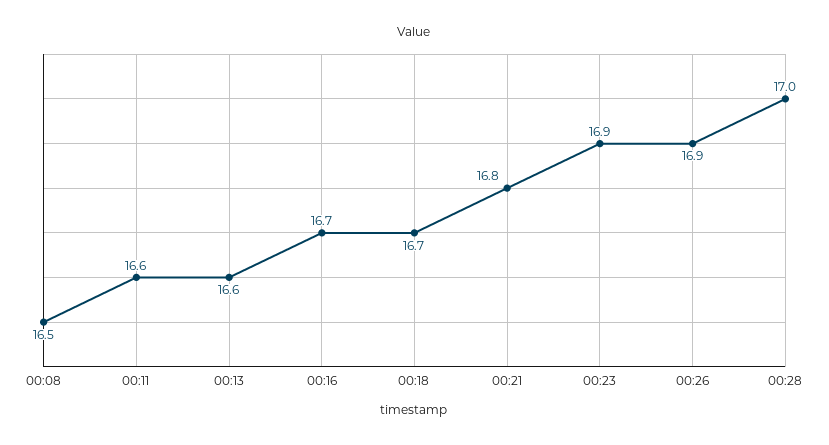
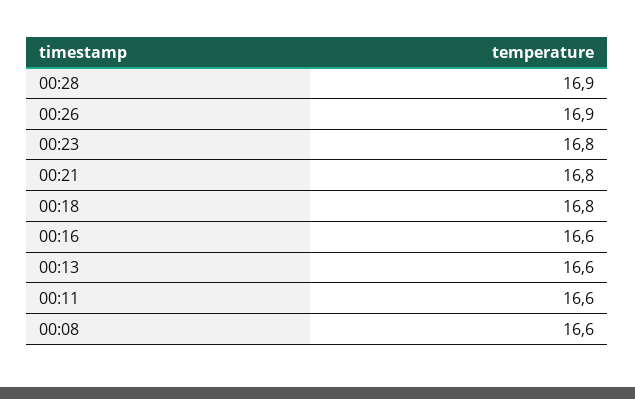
00:08: 16.5 -> 16.6
00:16: 16.7 -> 16.6
00:18: 16.7 -> 16.8
00:23: 16.9 -> 16.8
00:28: 17 -> 16.9

